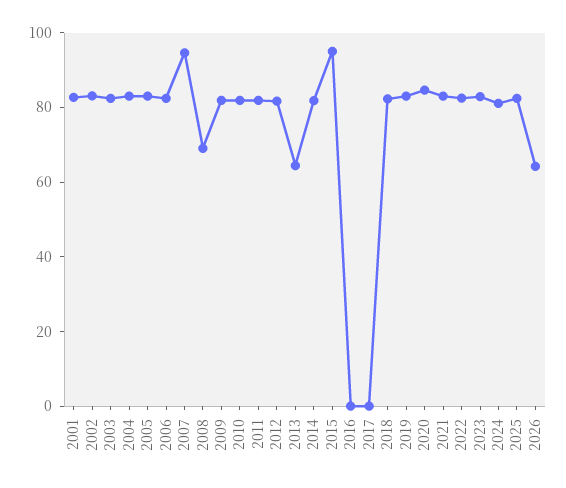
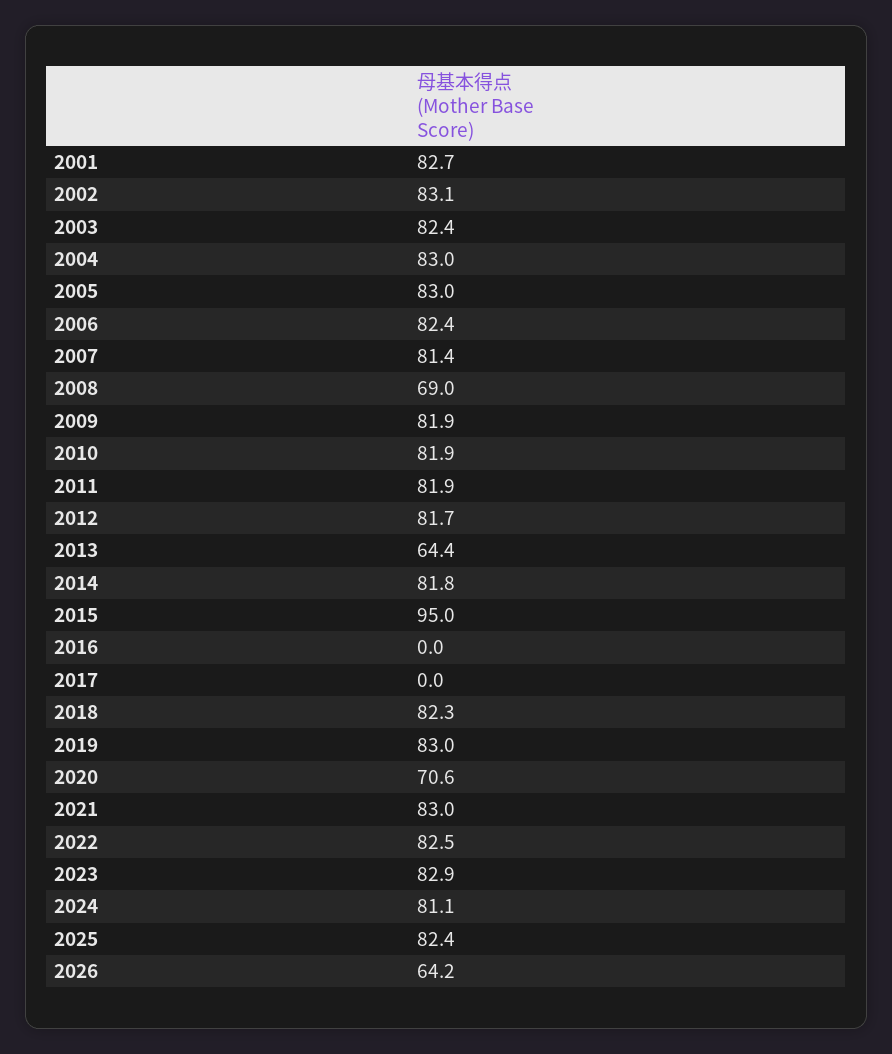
2007: 95 -> 81.4
2020: 85 -> 70.6

